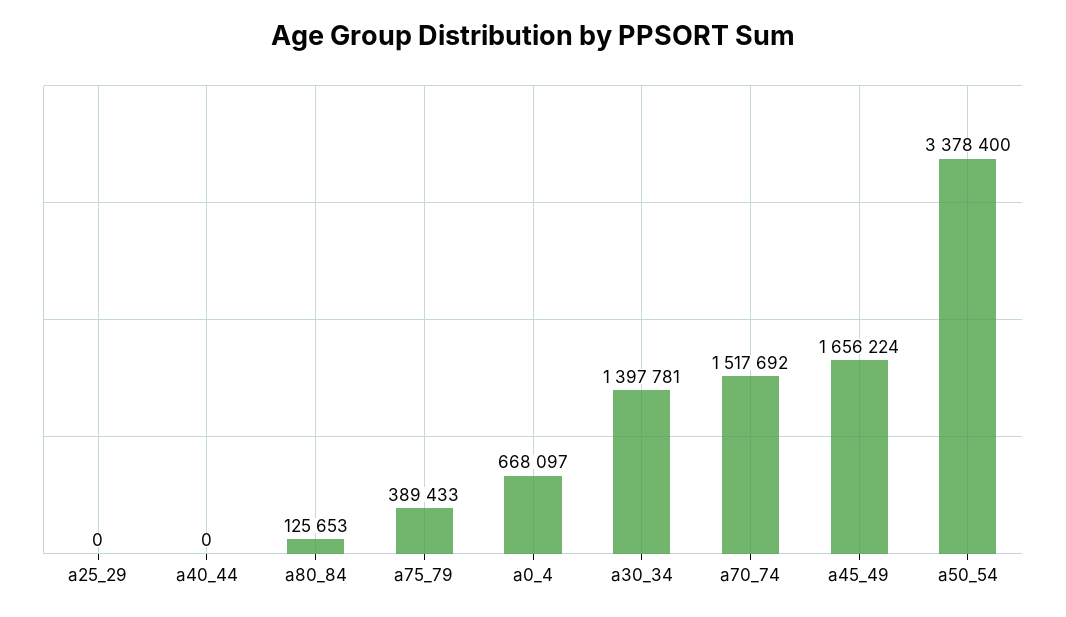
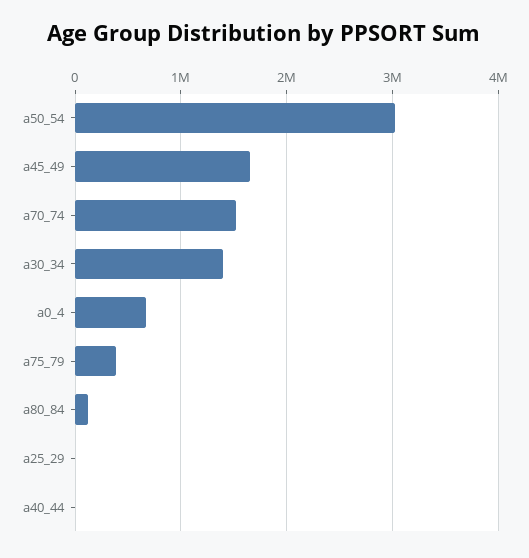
a50_54: 3378400 -> 3000000

